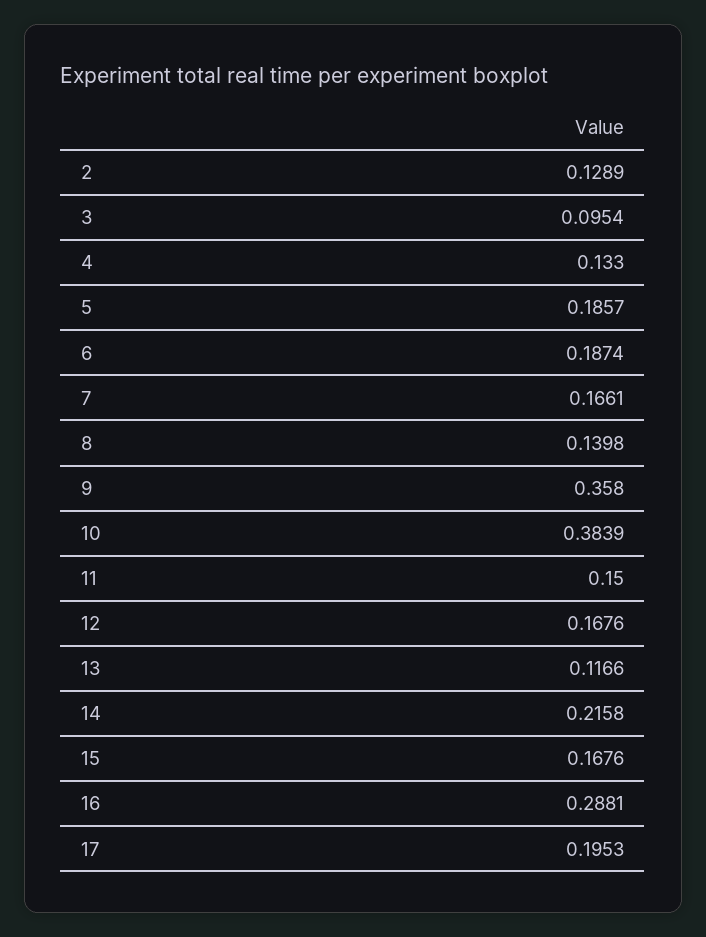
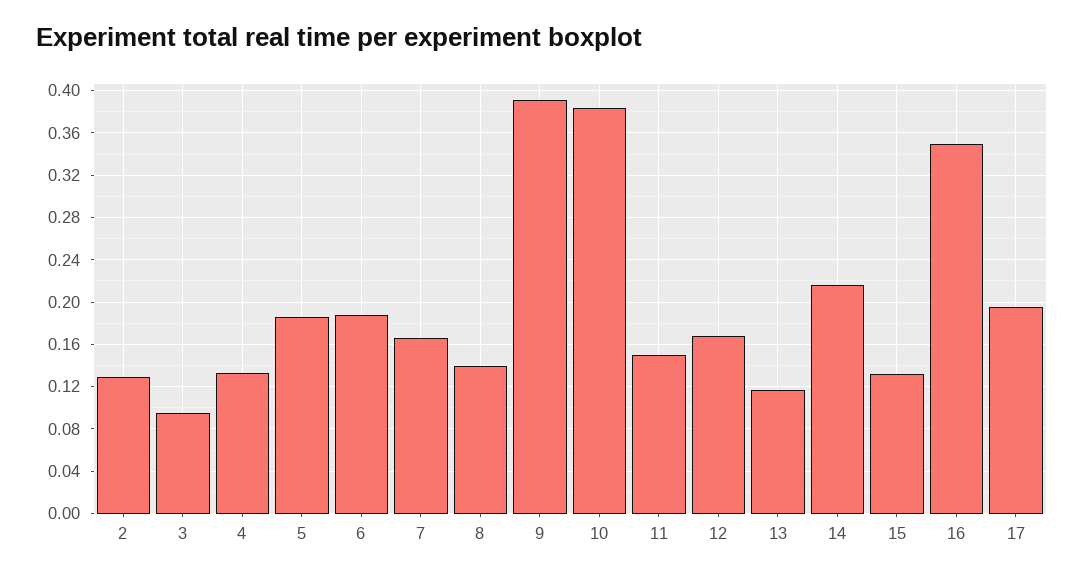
9: 0.358 -> 0.39
15: 0.1676 -> 0.13
16: 0.2881 -> 0.35

